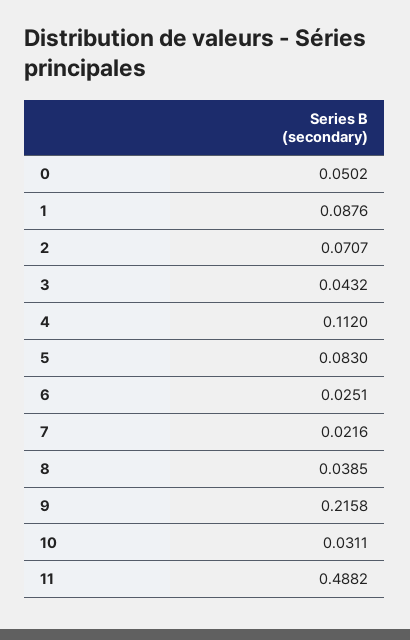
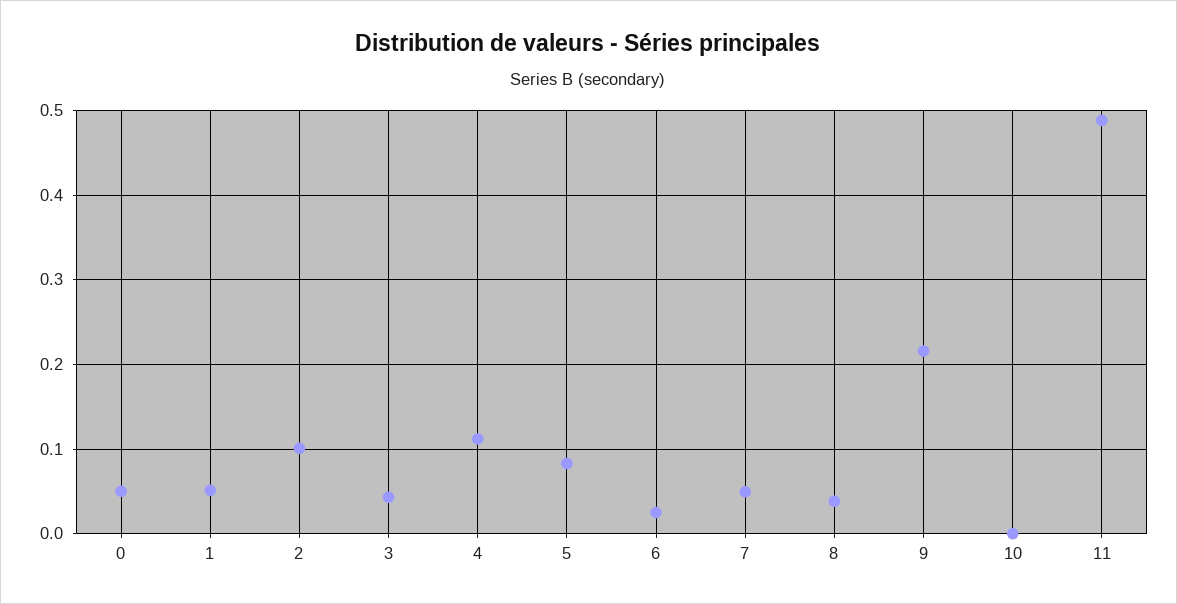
1: 0.0876 -> 0.05
2: 0.0707 -> 0.1
7: 0.0216 -> 0.05
10: 0.0311 -> 0

